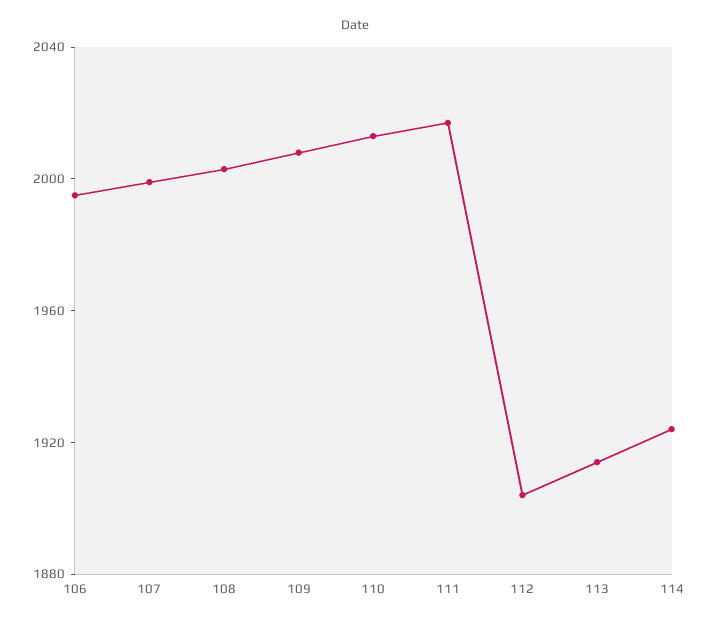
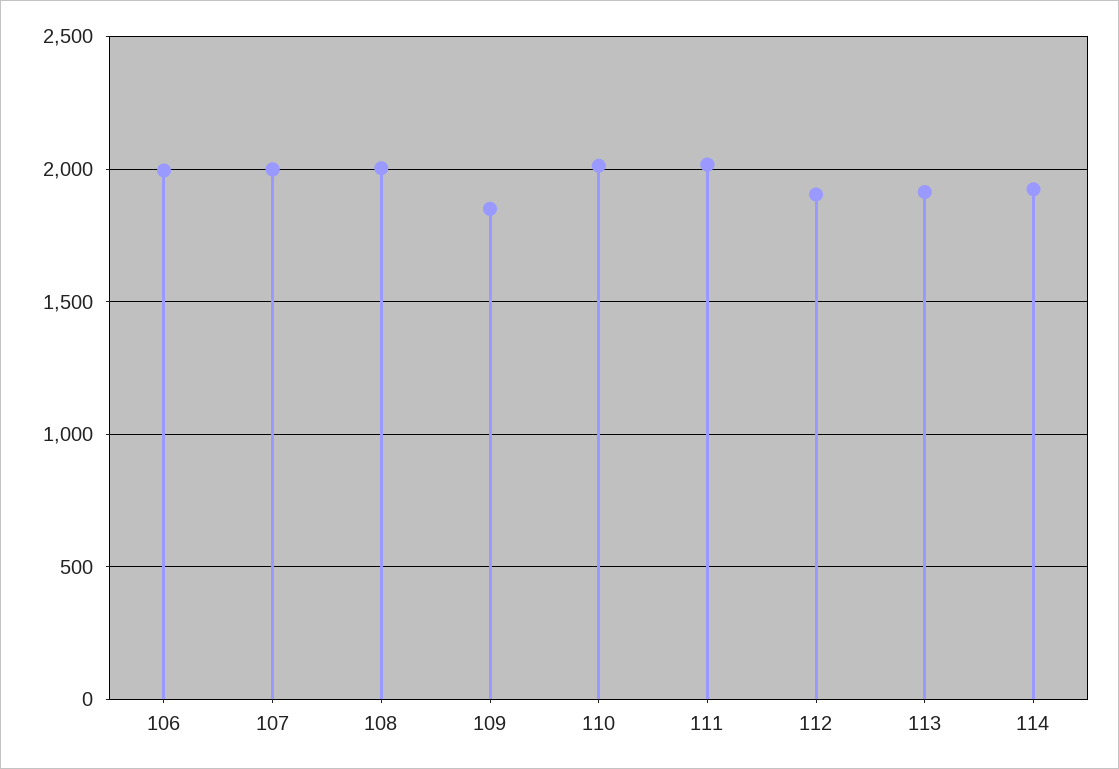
109: 2010 -> 1850

